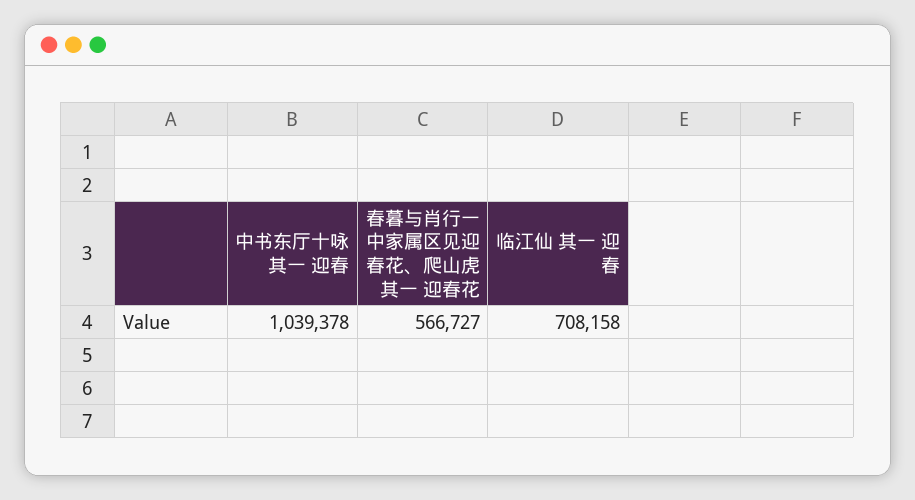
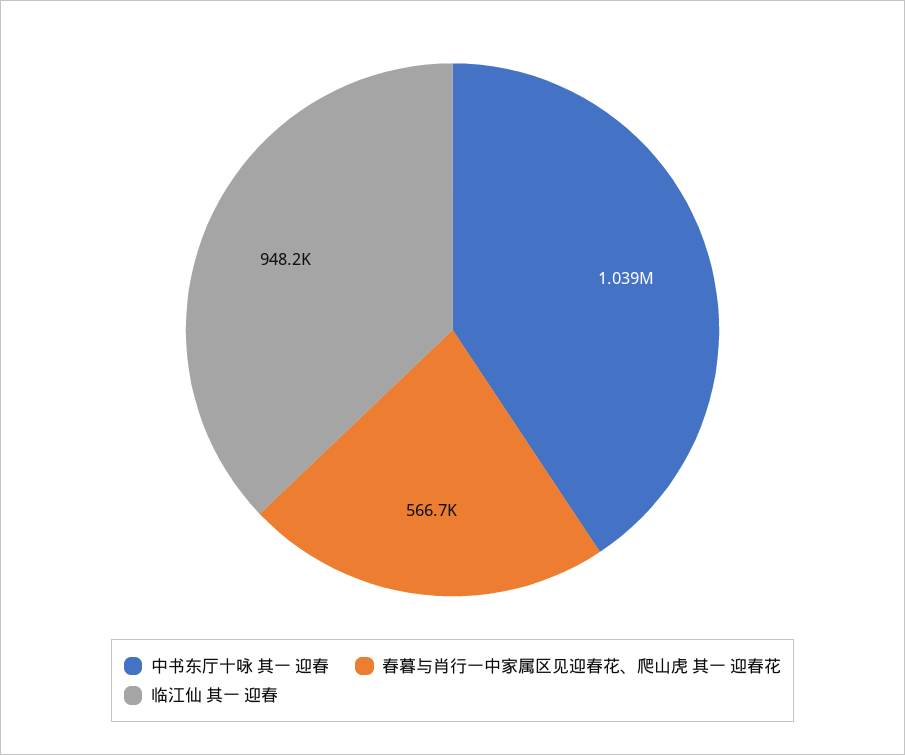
临江仙 其一 迎春: 708158 -> 948200

